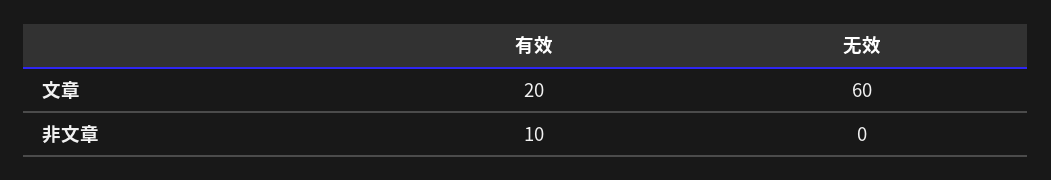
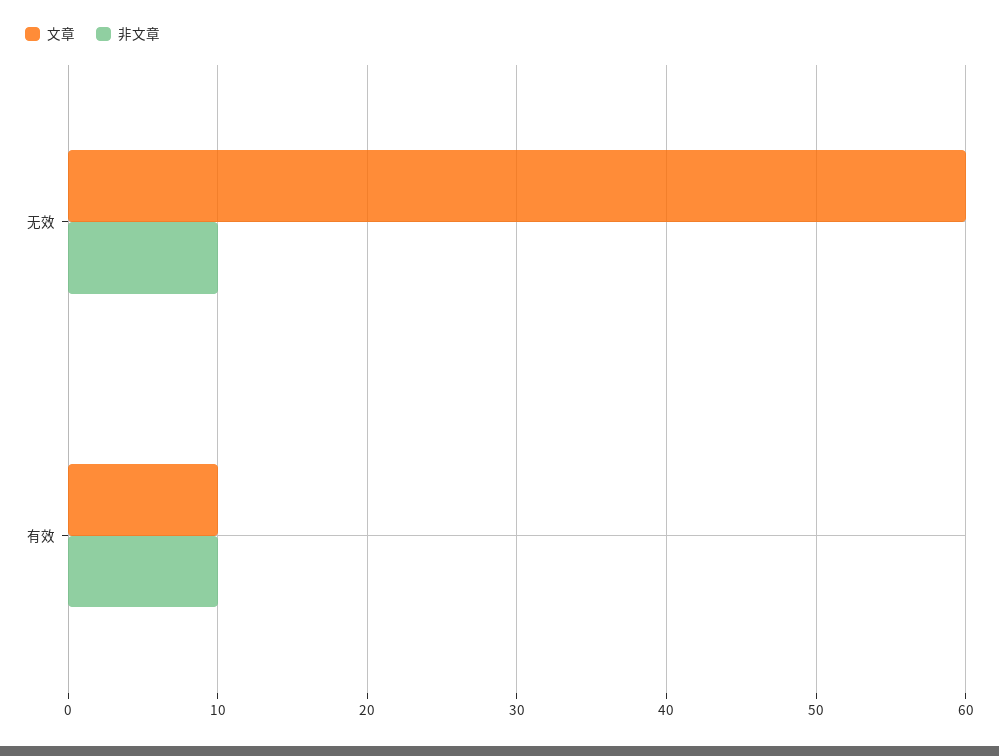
文章, 有效: 20 -> 10
非文章, 无效: 0 -> 10

